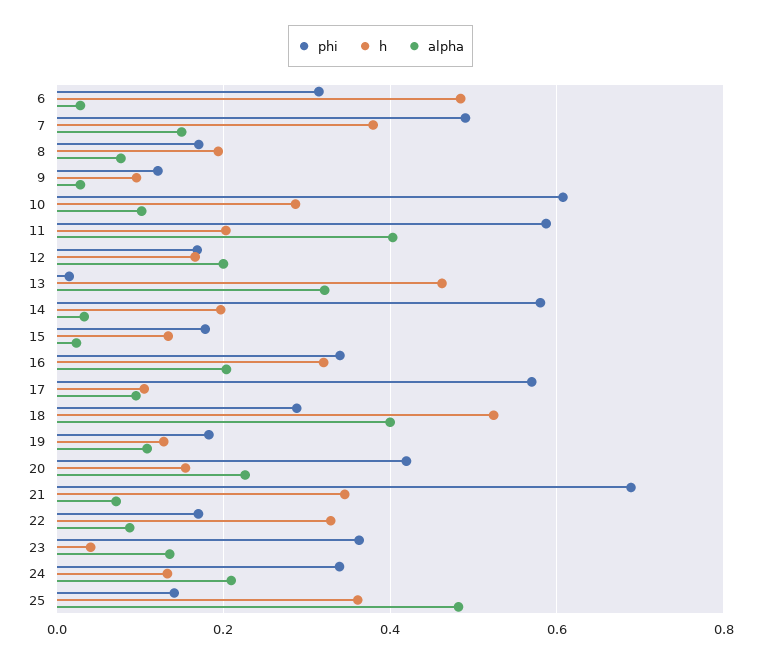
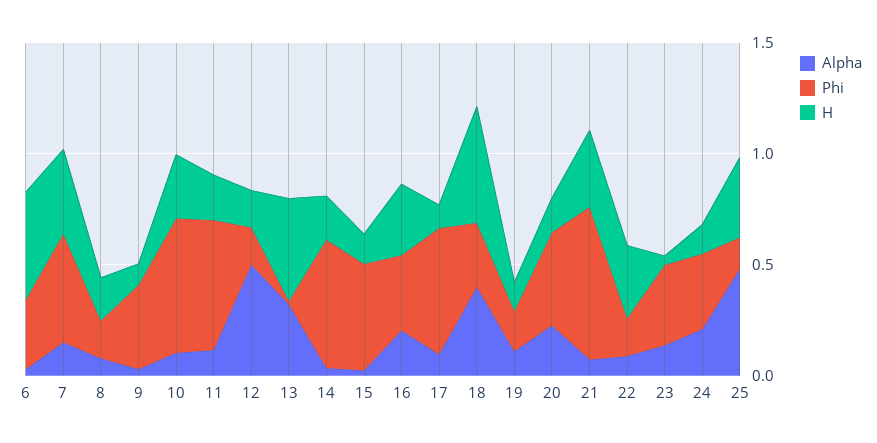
phi, 9: 0.12 -> 0.4
alpha, 11: 0.4 -> 0.1
alpha, 12: 0.2 -> 0.5
phi, 15: 0.18 -> 0.5

